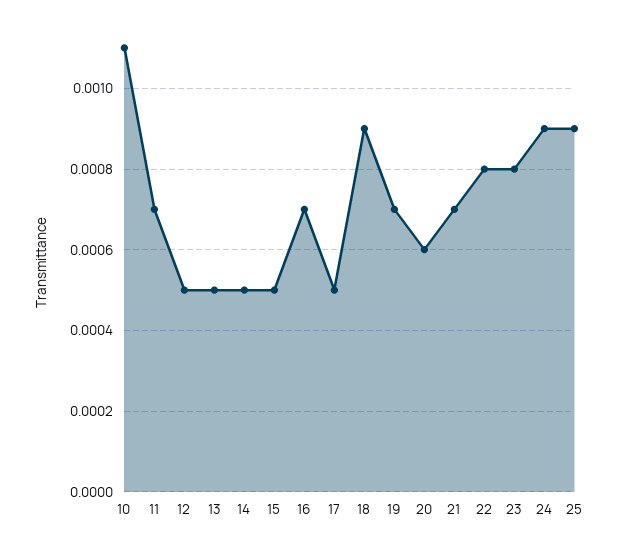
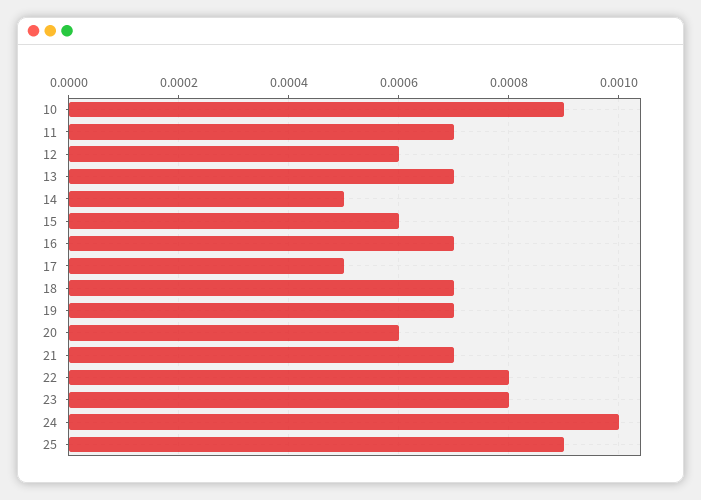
10: 0.0011 -> 0.0009
12: 0.0005 -> 0.0006
13: 0.0005 -> 0.0007
15: 0.0005 -> 0.0006
18: 0.0009 -> 0.0007
24: 0.0009 -> 0.001

